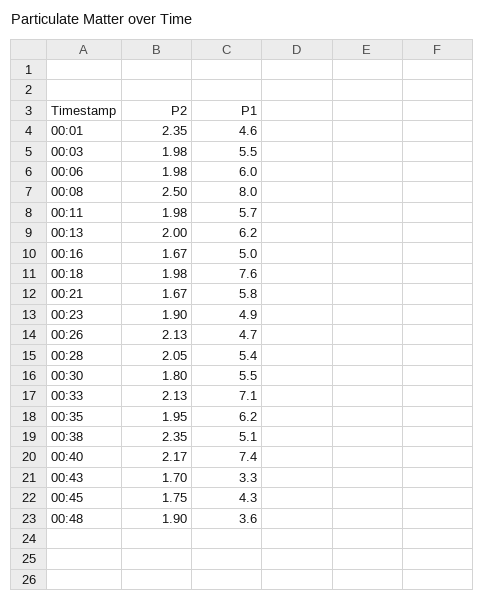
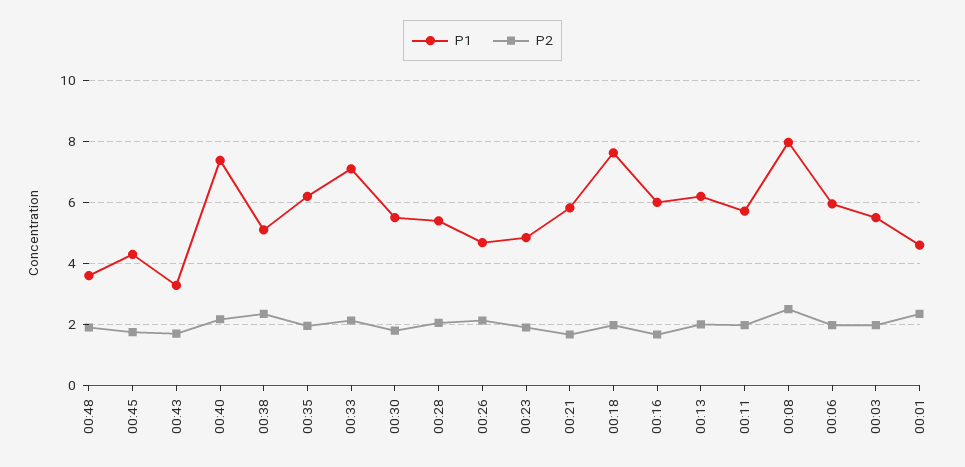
P1, 00:16: 5 -> 6

